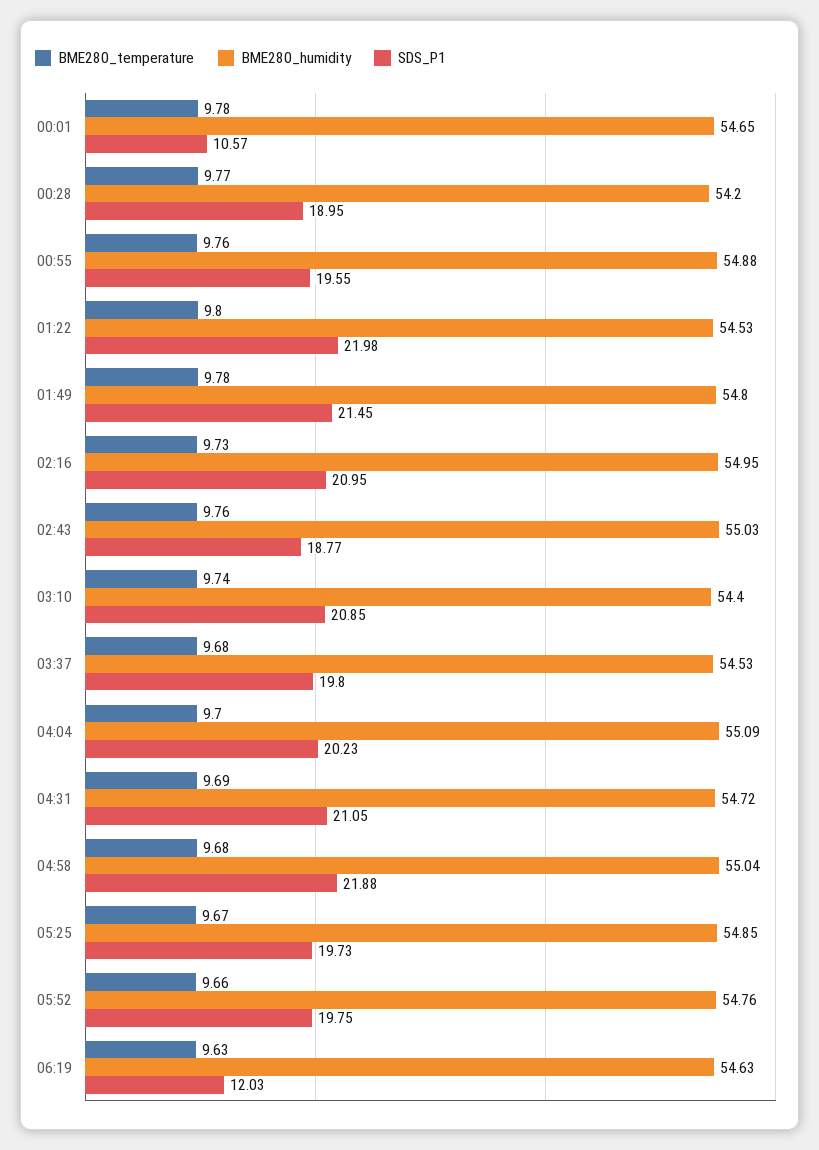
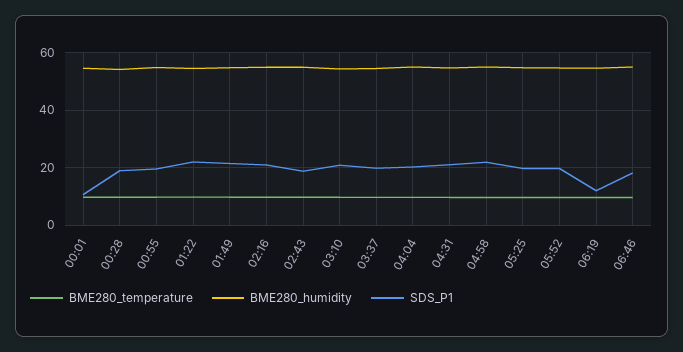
BME280_temperature, 06:46: none -> 10
BME280_humidity, 06:46: none -> 55
SDS_P1, 06:46: none -> 17.5

